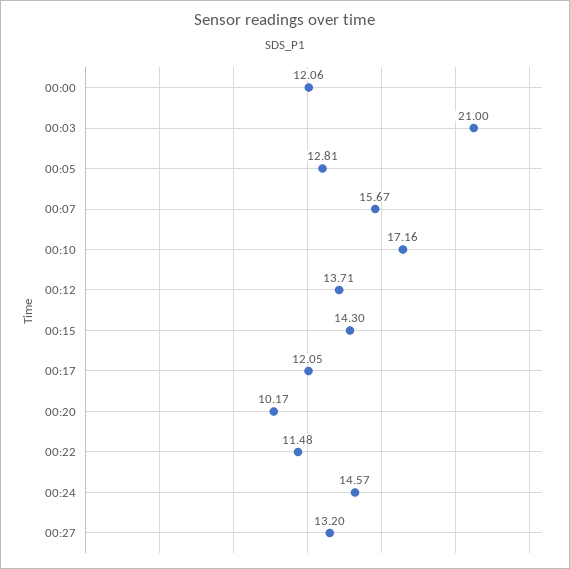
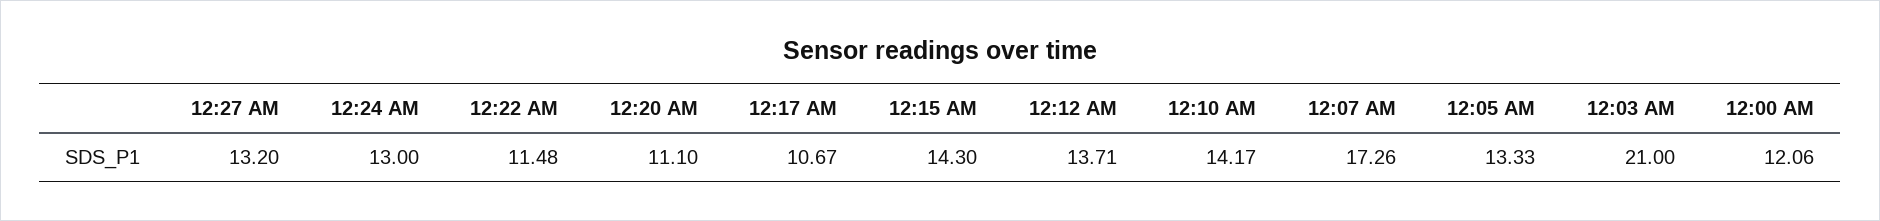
00:05: 12.81 -> 13.33
00:07: 15.67 -> 17.26
00:10: 17.16 -> 14.17
00:17: 12.05 -> 10.67
00:20: 10.17 -> 11.1
00:24: 14.57 -> 13

